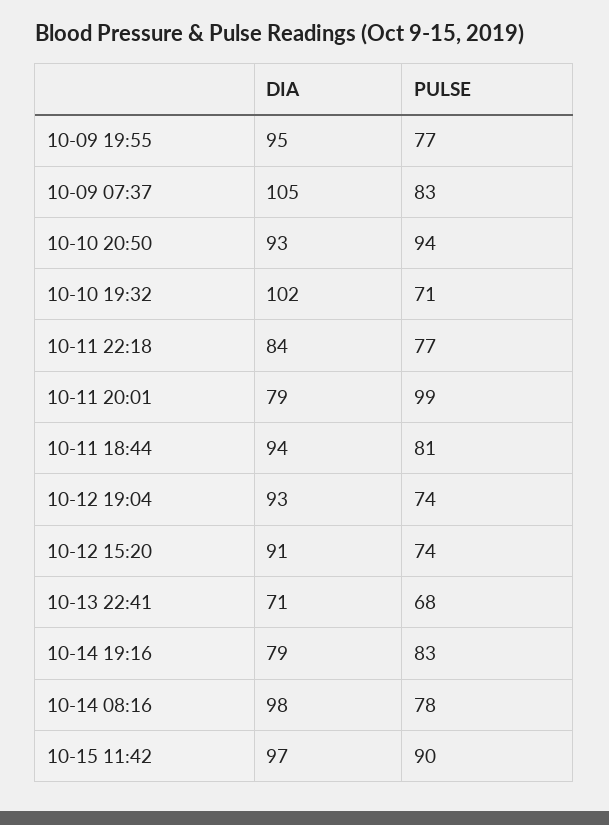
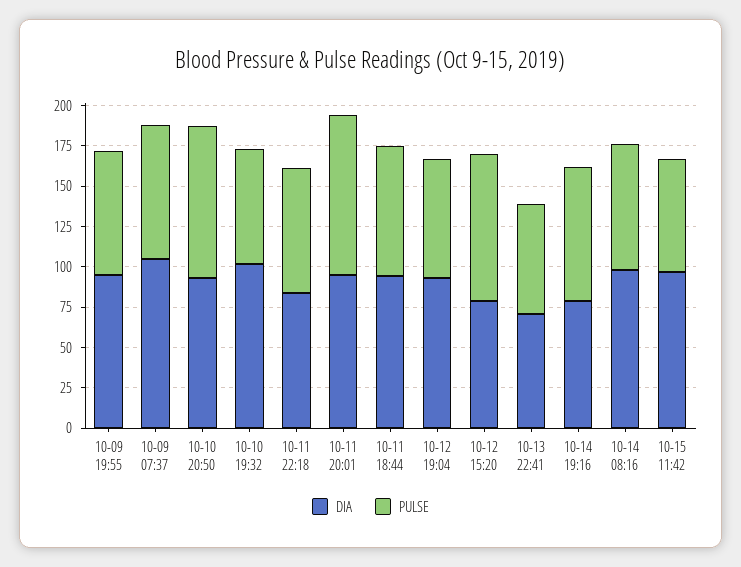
DIA, 10-11 20:01: 79 -> 95
DIA, 10-12 15:20: 91 -> 80
PULSE, 10-12 15:20: 74 -> 90
PULSE, 10-15 11:42: 90 -> 70

